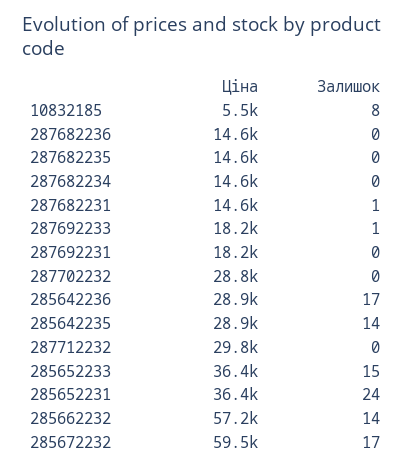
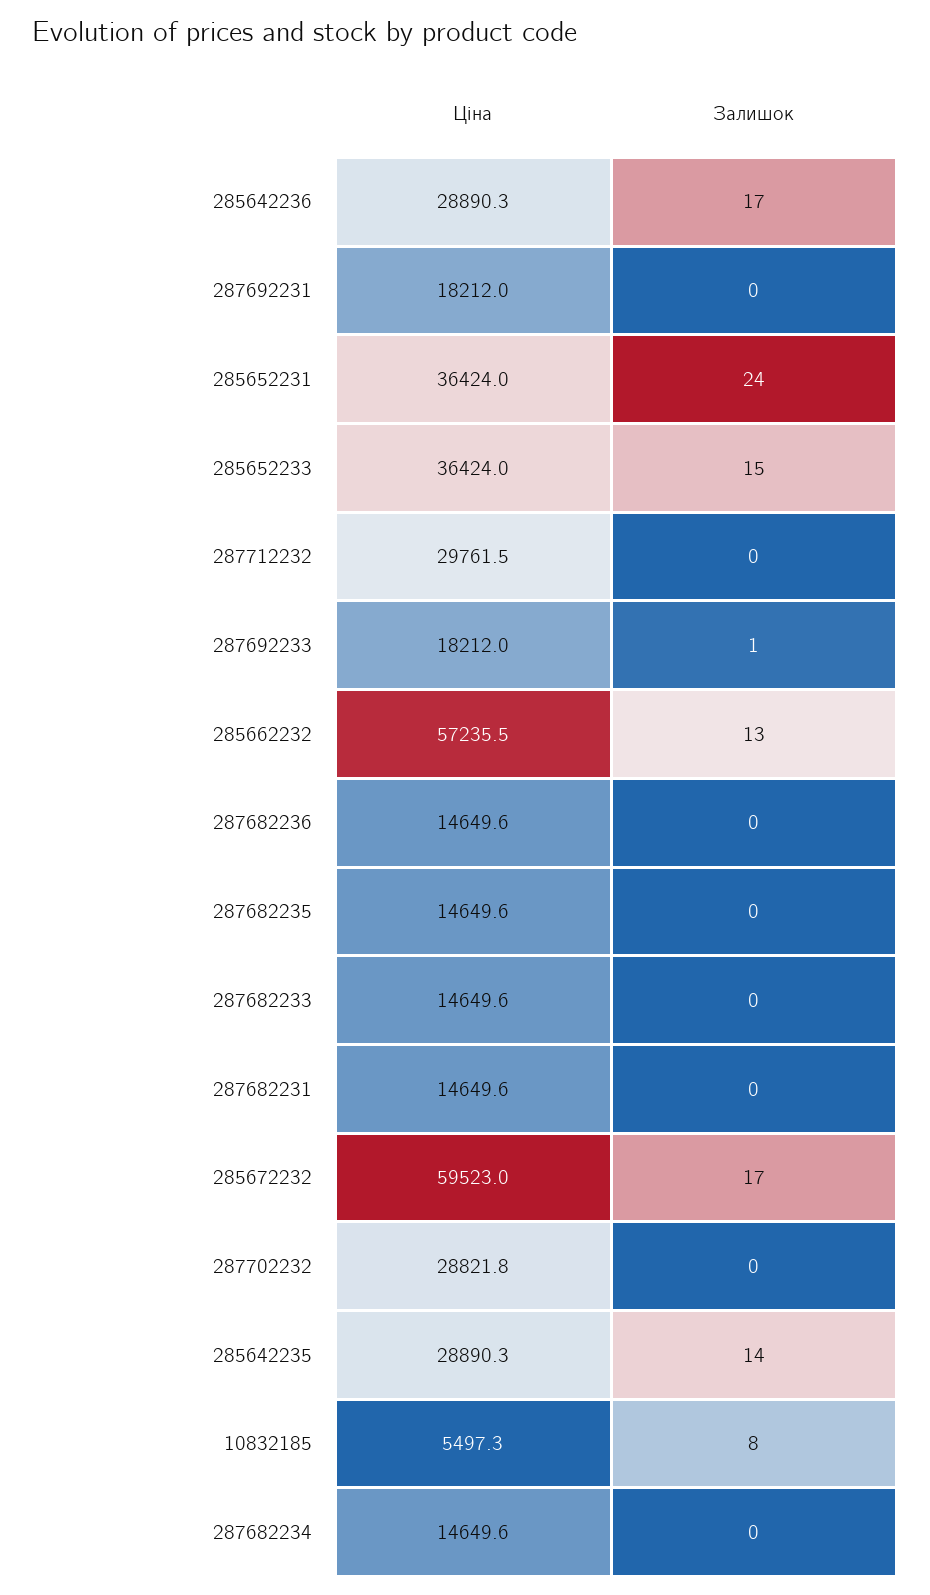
Залишок, 287682231: 1 -> 0
Залишок, 285662232: 14 -> 13
Ціна, 287682233: none -> 14649.6
Залишок, 287682233: none -> 0

